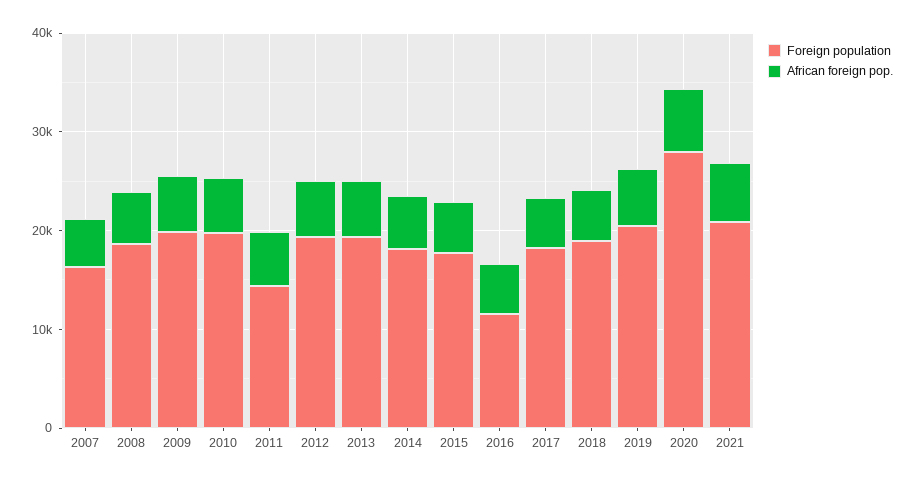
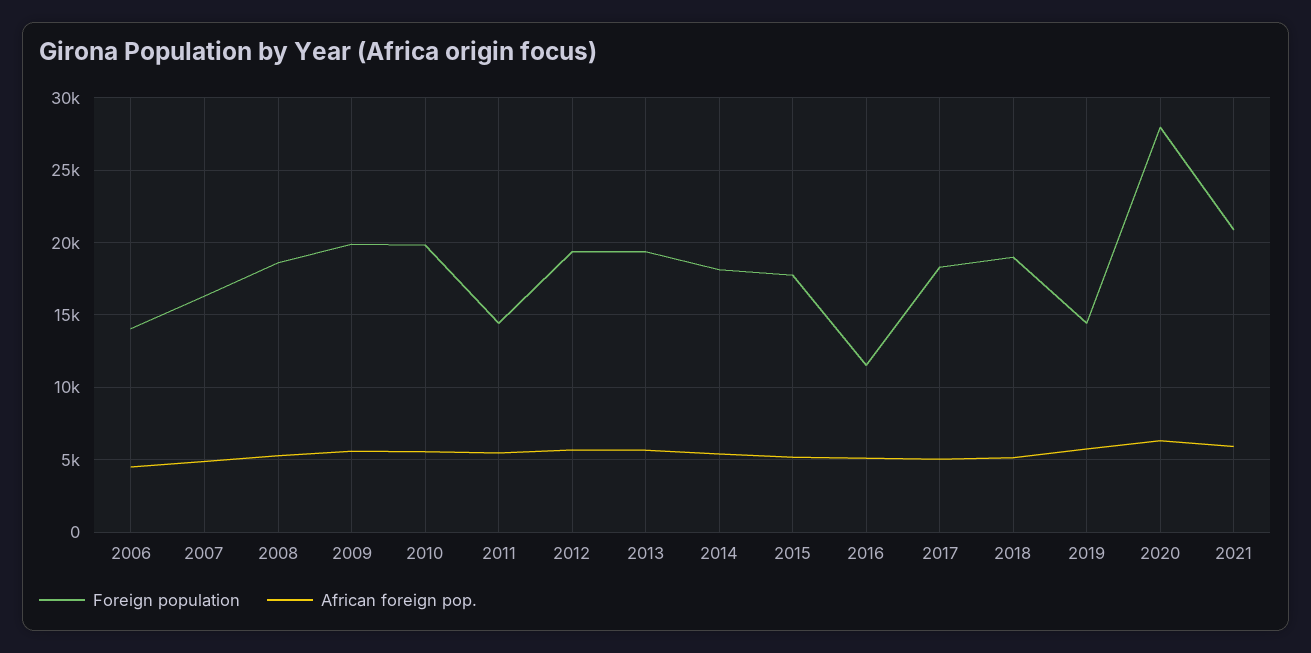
Foreign population, 2019: 20000 -> 14500
Foreign population, 2006: none -> 14000
African foreign pop., 2006: none -> 4500

